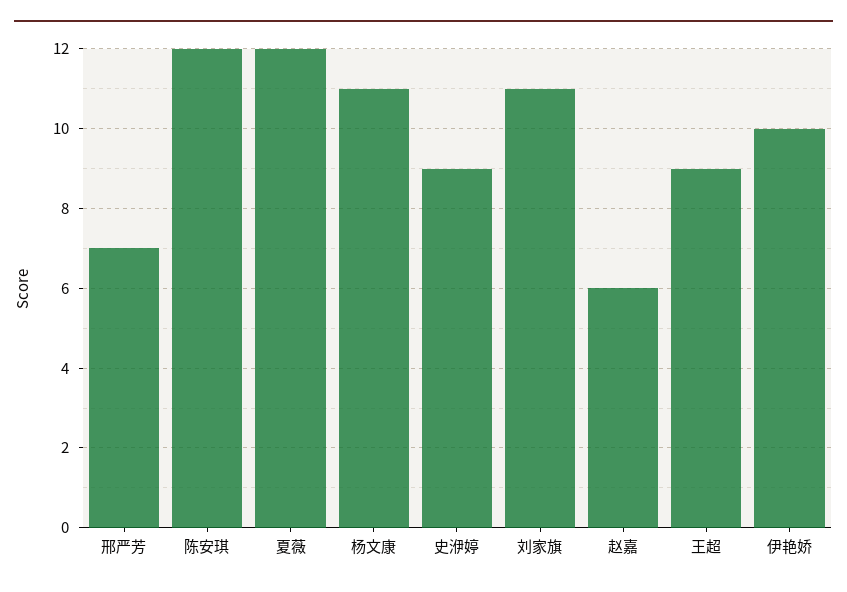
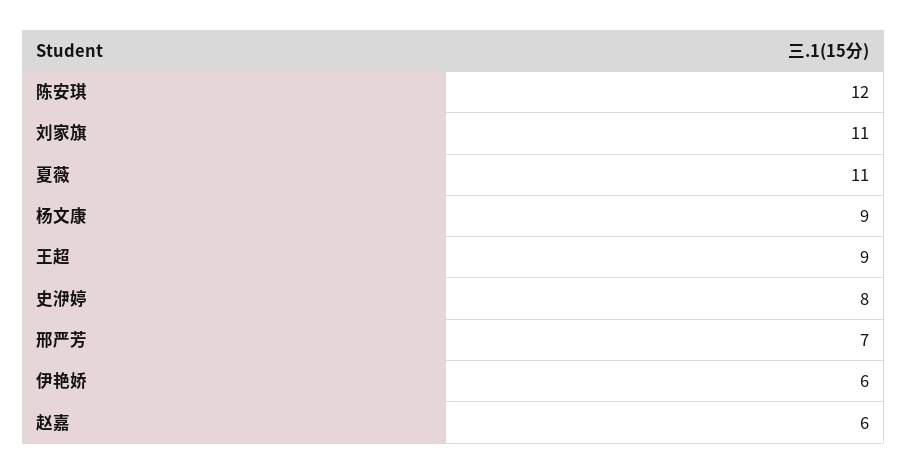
夏薇: 12 -> 11
杨文康: 11 -> 9
史洢婷: 9 -> 8
伊艳娇: 10 -> 6

